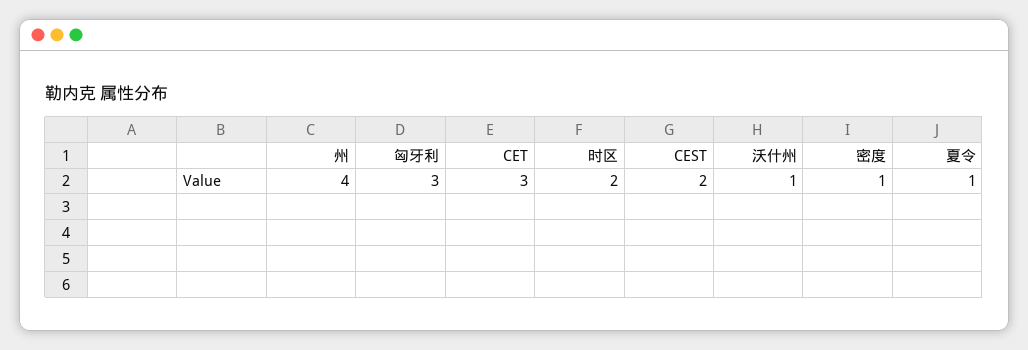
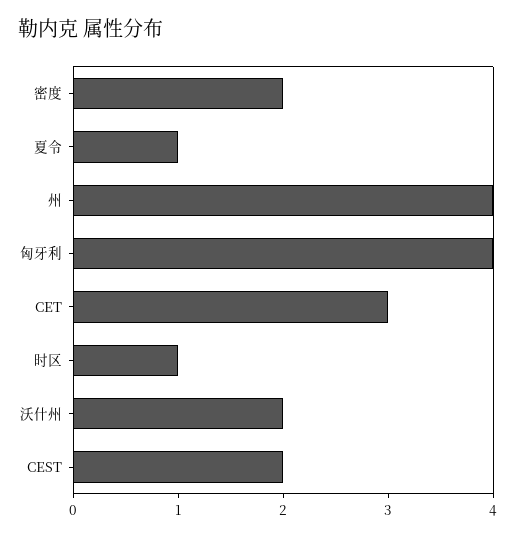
匈牙利: 3 -> 4
时区: 2 -> 1
沃什州: 1 -> 2
密度: 1 -> 2

